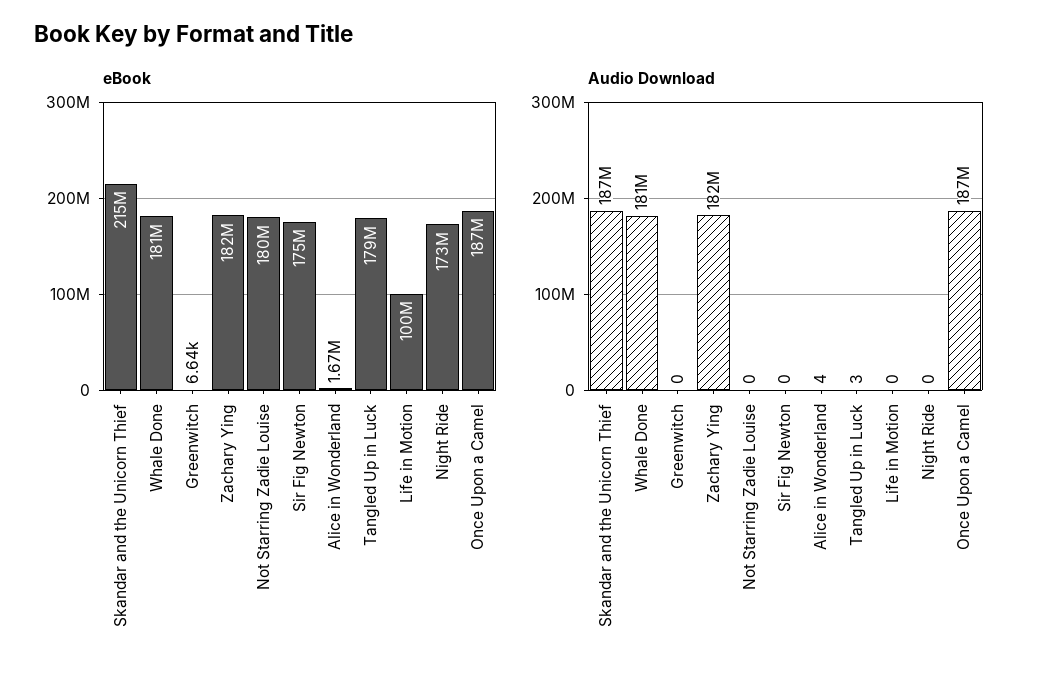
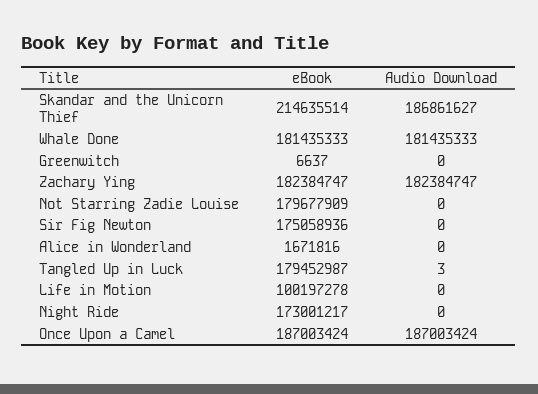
Audio Download, Alice in Wonderland: 4 -> 0

